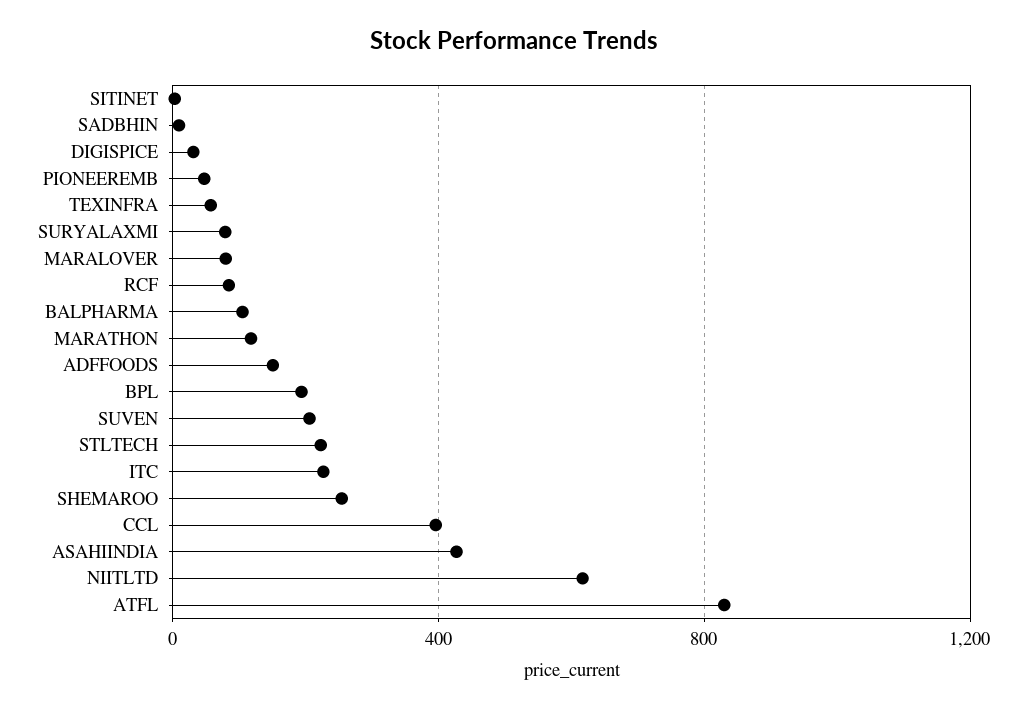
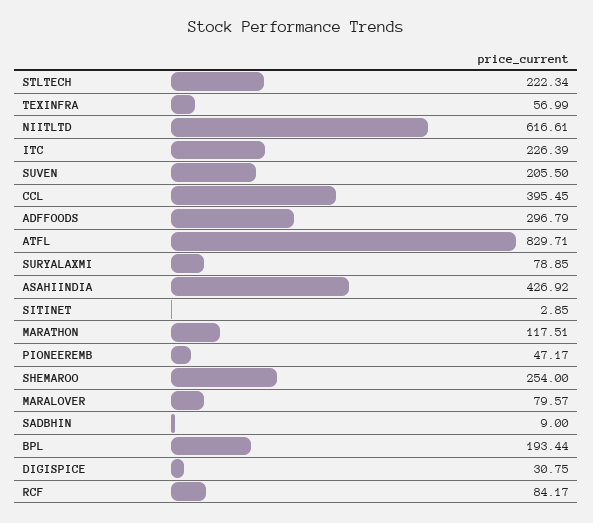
BALPHARMA: 100 -> none
ADFFOODS: 150 -> 296.79

